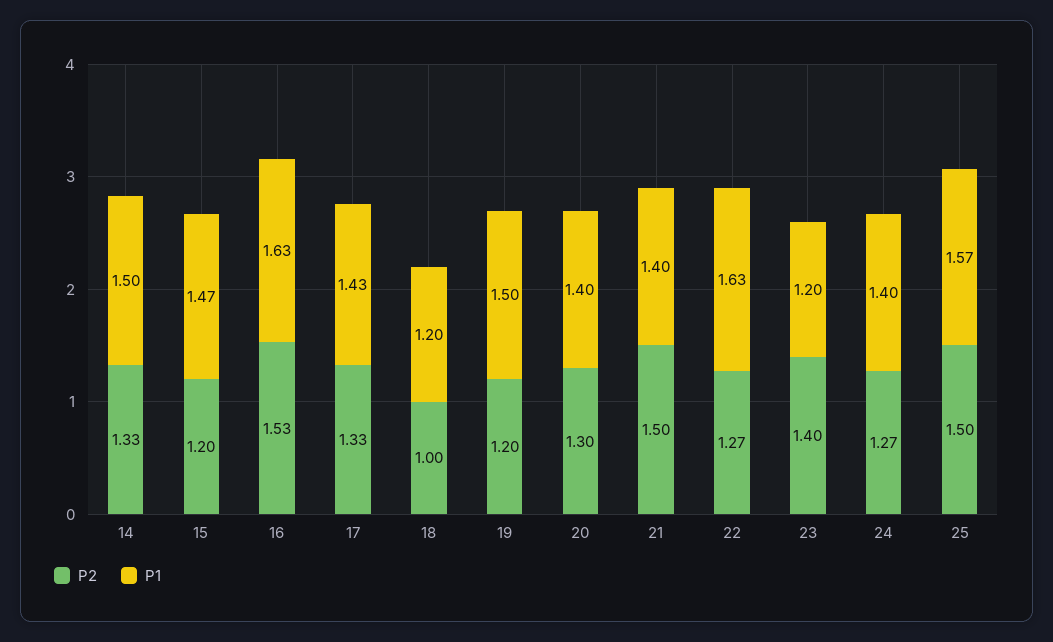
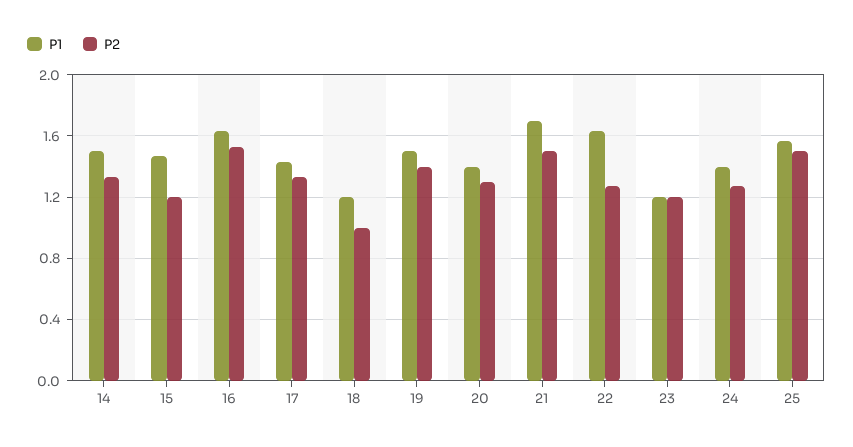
P2, 19: 1.2 -> 1.4
P1, 21: 1.4 -> 1.7
P2, 23: 1.4 -> 1.2

